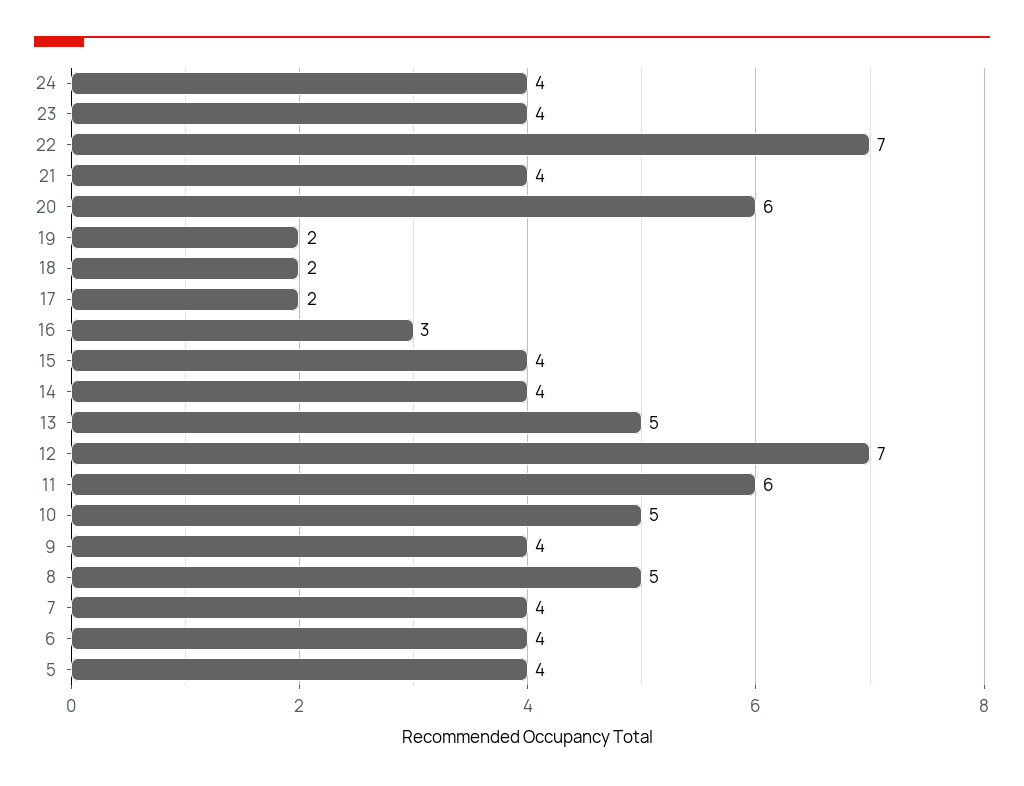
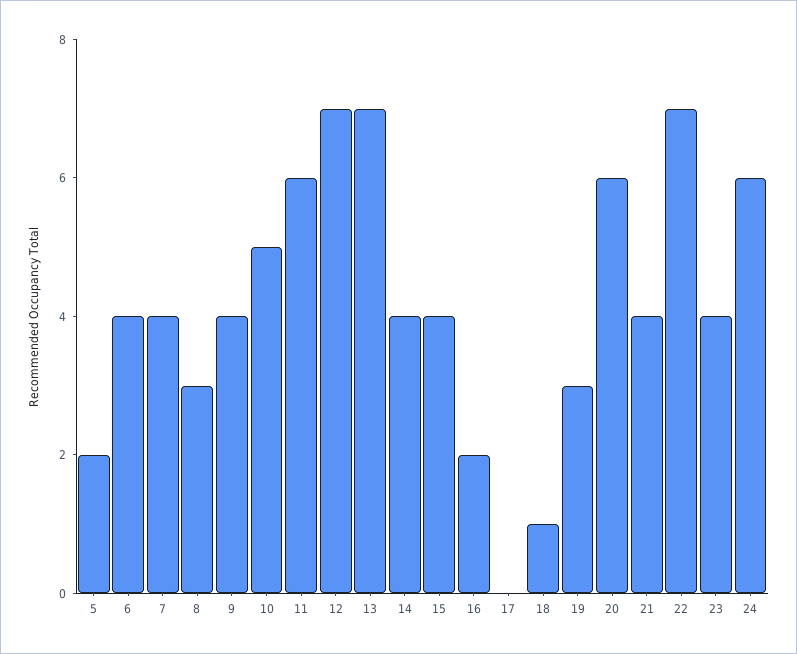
24: 4 -> 6
19: 2 -> 3
18: 2 -> 1
17: 2 -> 0
16: 3 -> 2
13: 5 -> 7
8: 5 -> 3
5: 4 -> 2

